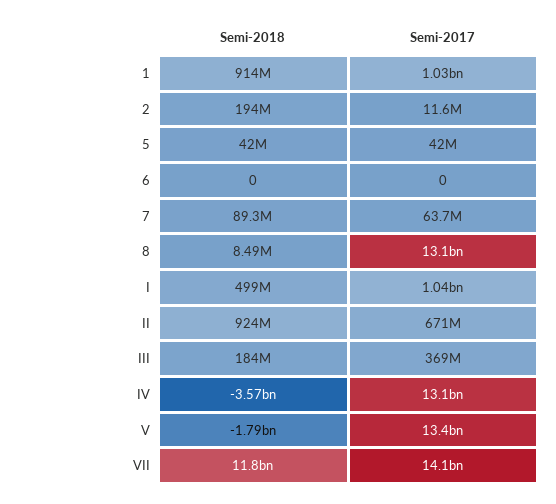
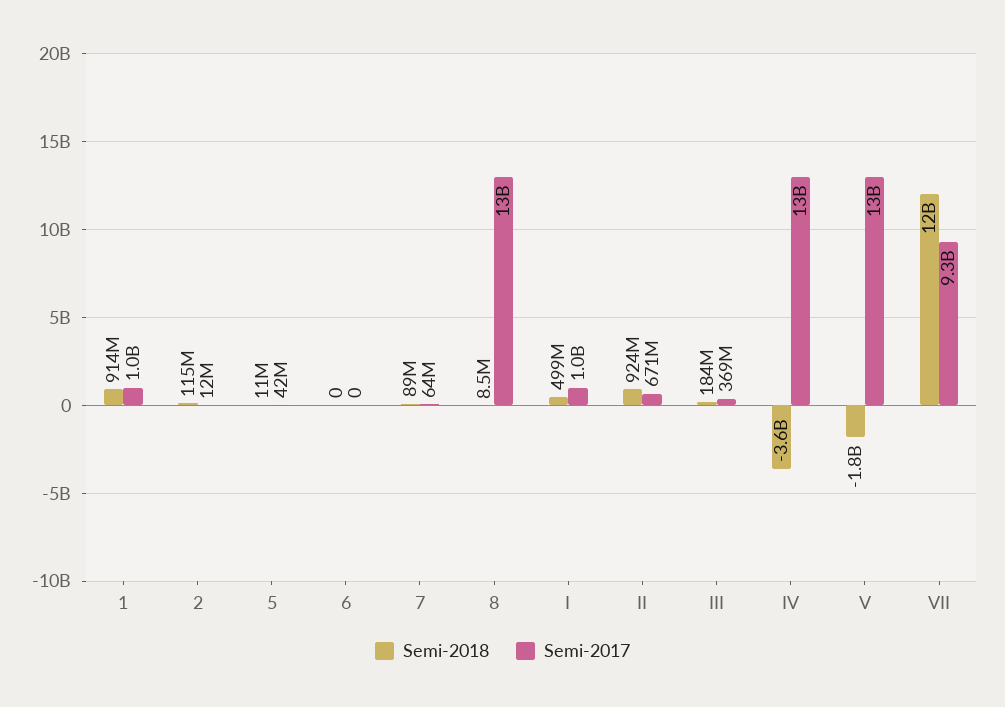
Semi-2018, 2: 194000000 -> 115000000
Semi-2018, 5: 42000000 -> 11000000
Semi-2017, VII: 14100000000 -> 9300000000

